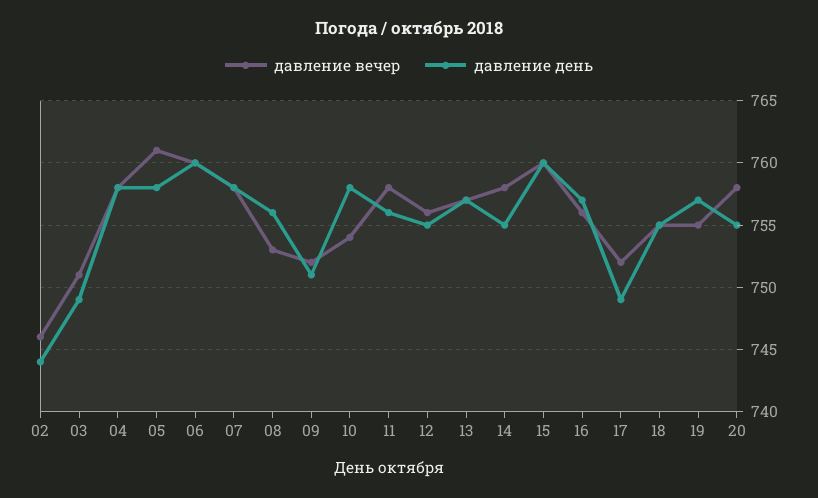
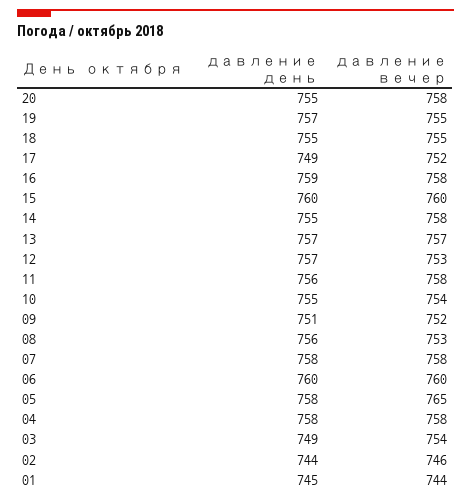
давление вечер, 03: 751 -> 754
давление вечер, 05: 761 -> 765
давление день, 10: 758 -> 755
давление вечер, 12: 756 -> 753
давление день, 12: 755 -> 757
давление вечер, 16: 756 -> 758
давление день, 16: 757 -> 759
давление день, 01: none -> 745
давление вечер, 01: none -> 744

